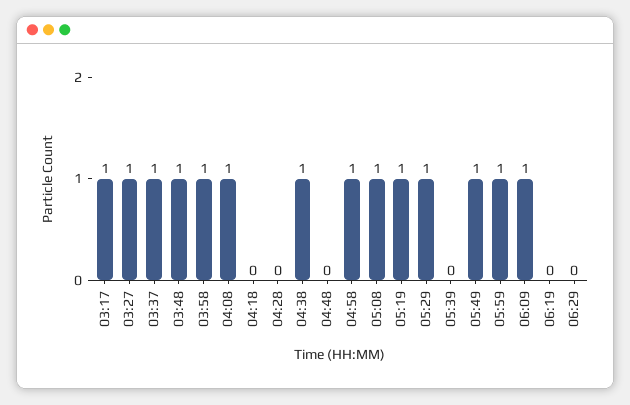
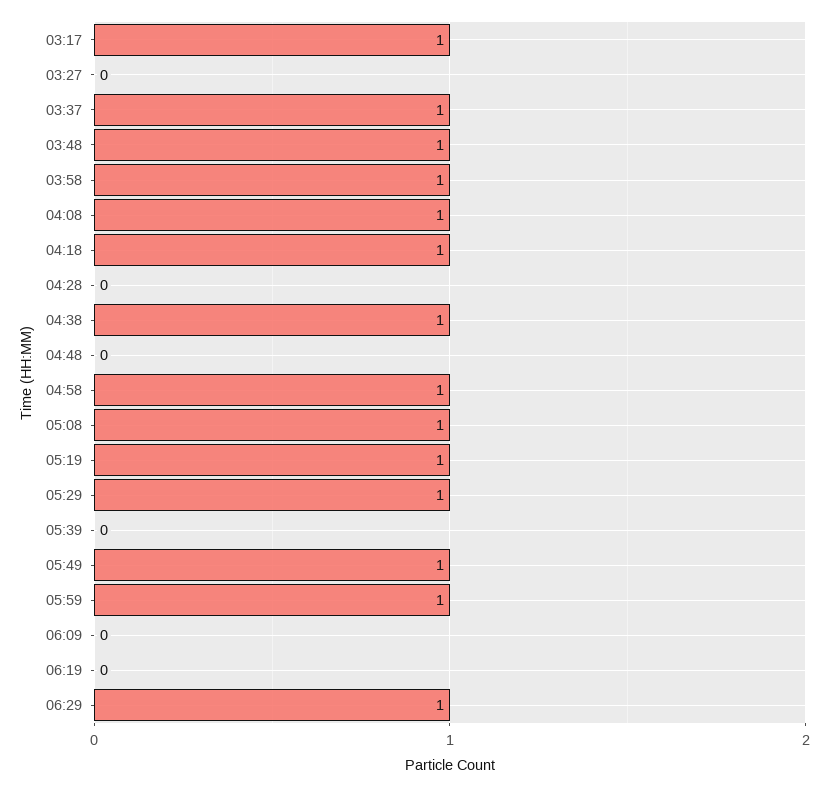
03:27: 1 -> 0
04:18: 0 -> 1
06:09: 1 -> 0
06:29: 0 -> 1

